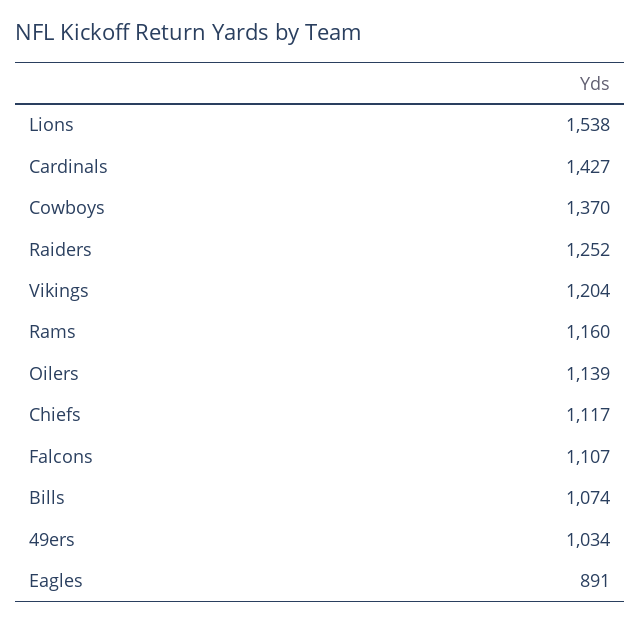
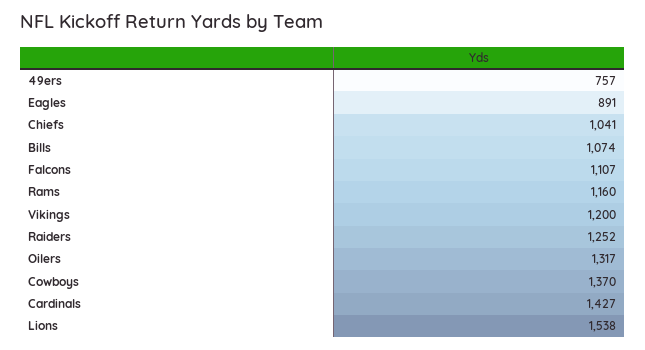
Vikings: 1204 -> 1200
Oilers: 1139 -> 1317
Chiefs: 1117 -> 1041
49ers: 1034 -> 757

